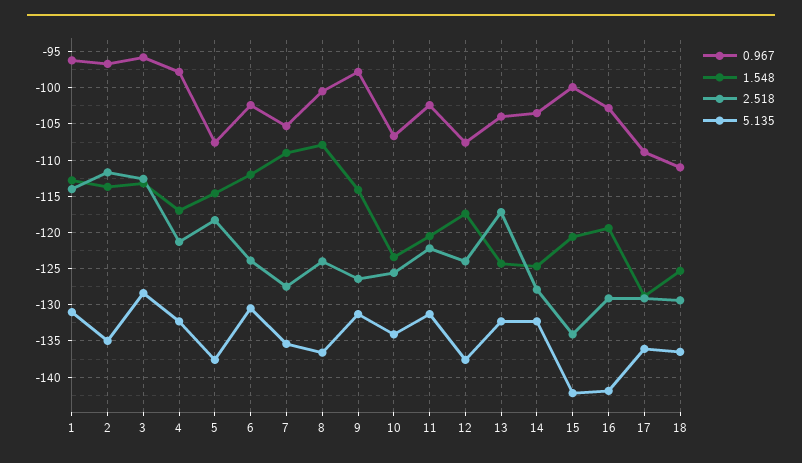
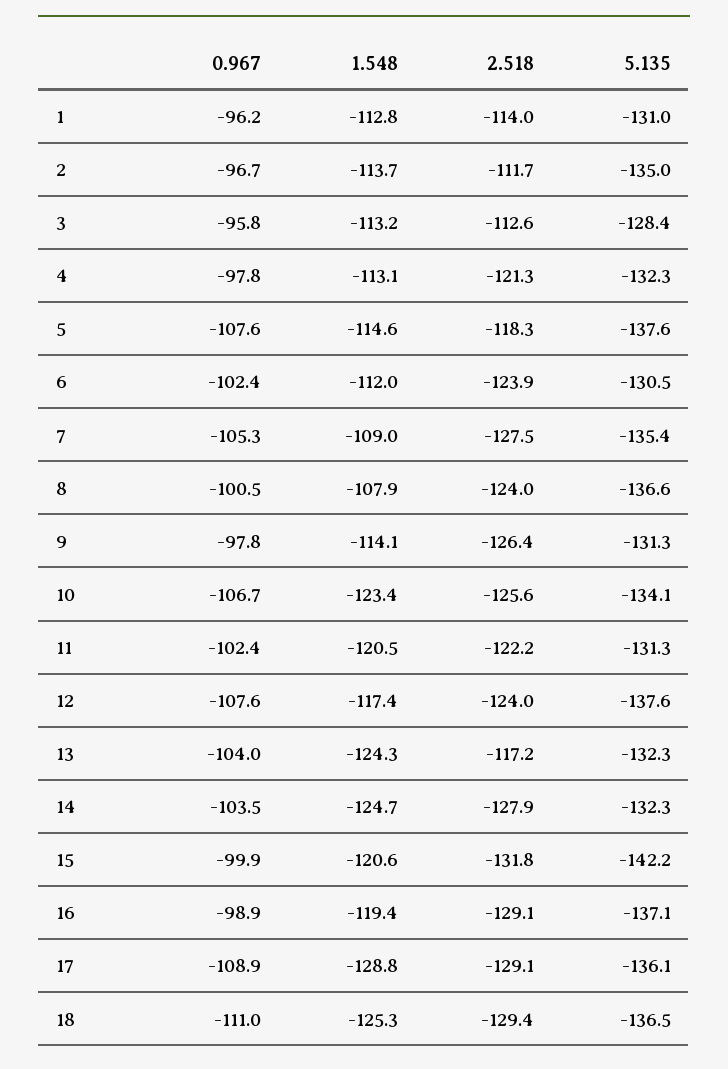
1.548, 4: -117 -> -113.1
2.518, 15: -134 -> -131.8
0.967, 16: -103 -> -98.9
5.135, 16: -142 -> -137.1

